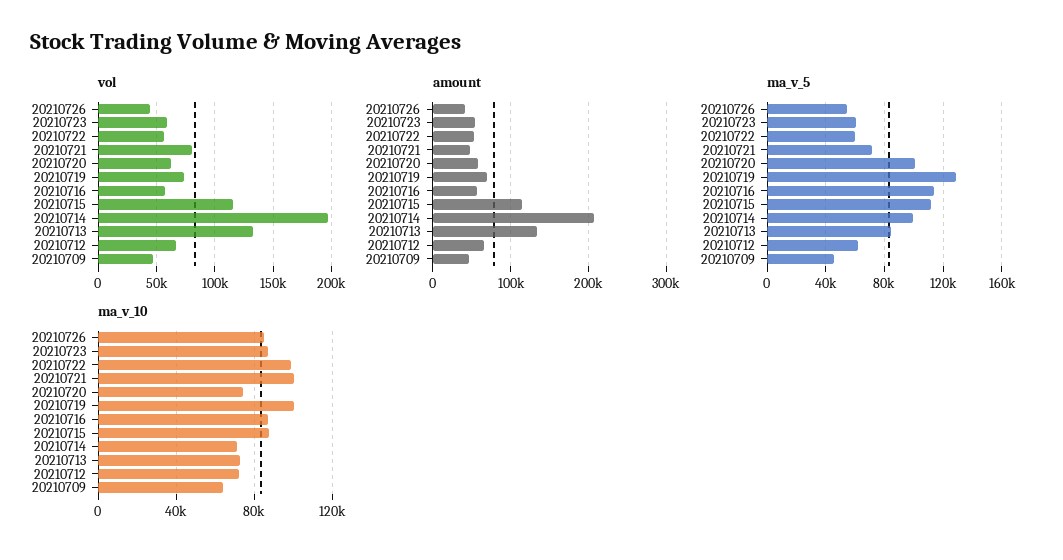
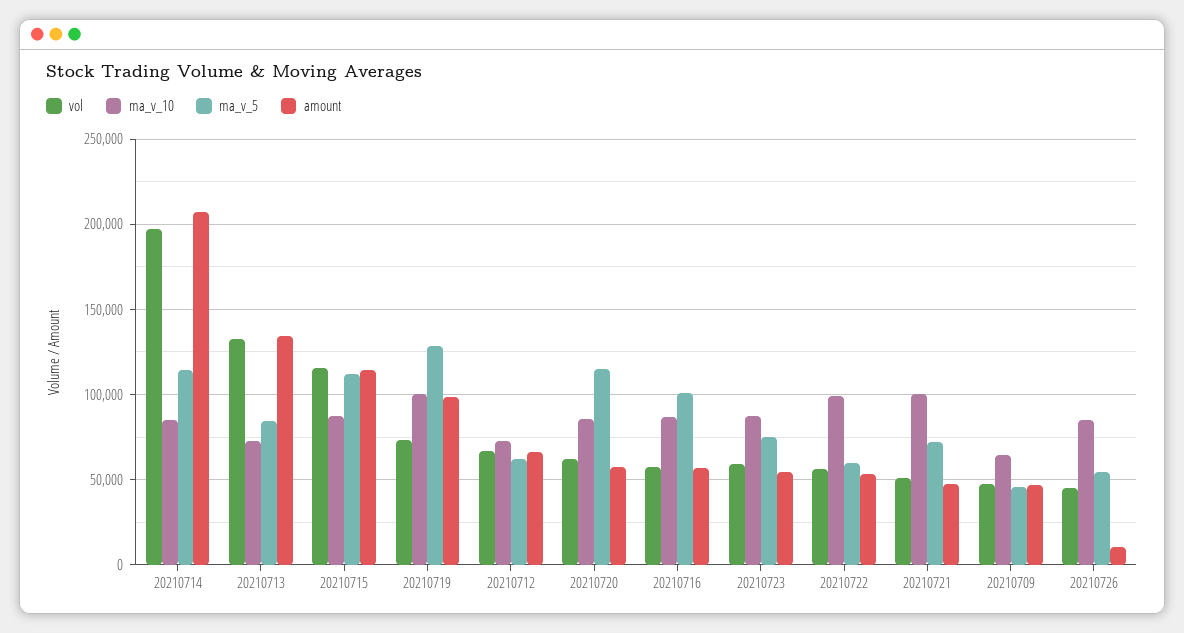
vol, 20210721: 80000 -> 50000
amount, 20210726: 40000 -> 10000
amount, 20210719: 70000 -> 100000
ma_v_5, 20210723: 60000 -> 75000
ma_v_5, 20210720: 100000 -> 115000
ma_v_5, 20210716: 115000 -> 100000
ma_v_5, 20210714: 100000 -> 115000
ma_v_10, 20210720: 75000 -> 85000
ma_v_10, 20210714: 70000 -> 85000

